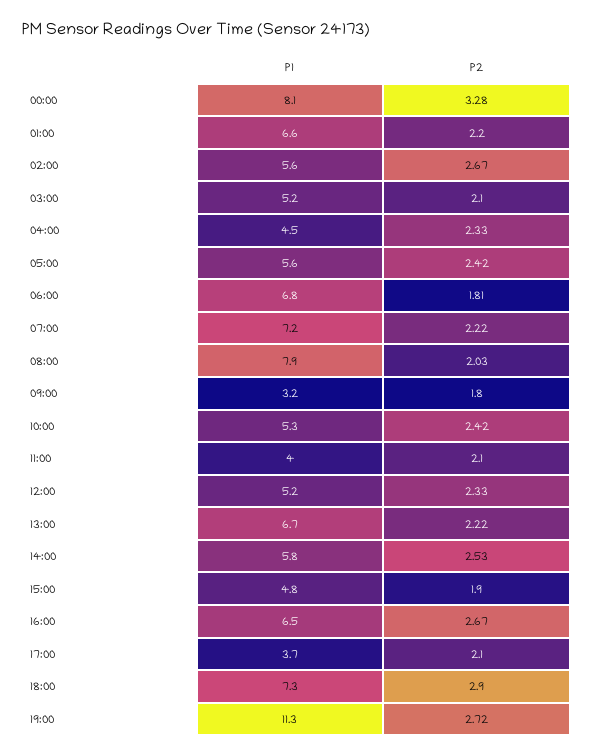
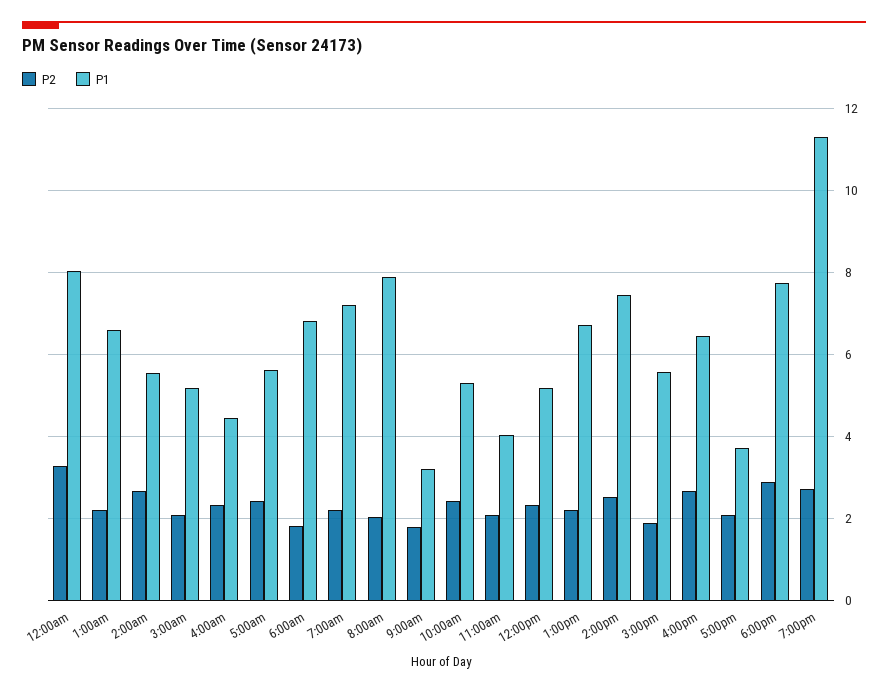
P1, 14:00: 5.8 -> 7.4
P1, 15:00: 4.8 -> 5.6
P1, 18:00: 7.3 -> 7.8

